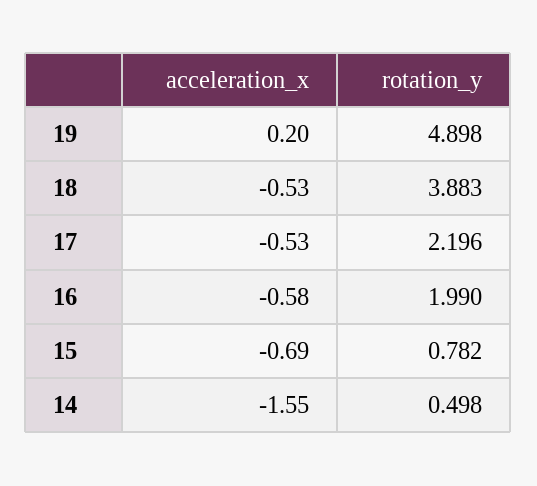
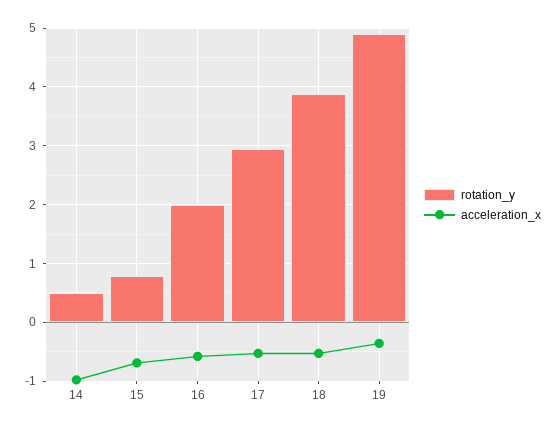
acceleration_x, 19: 0.2 -> -0.4
rotation_y, 17: 2.196 -> 3
acceleration_x, 14: -1.55 -> -1

